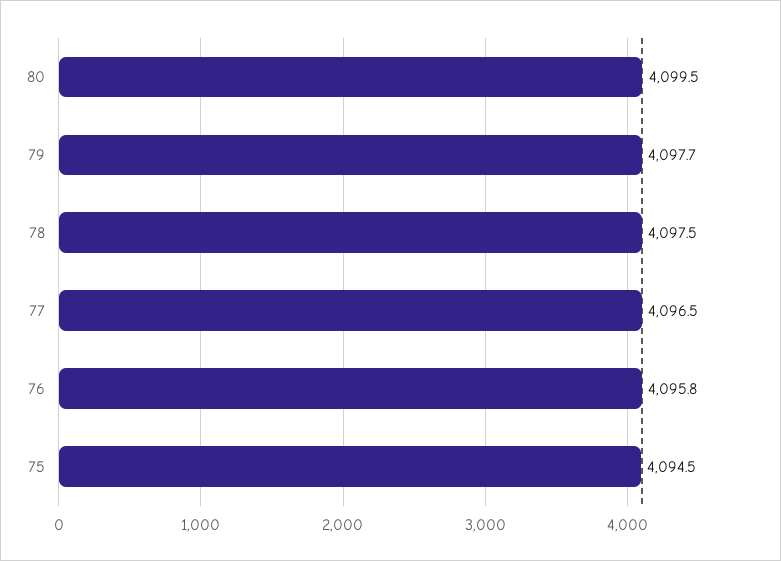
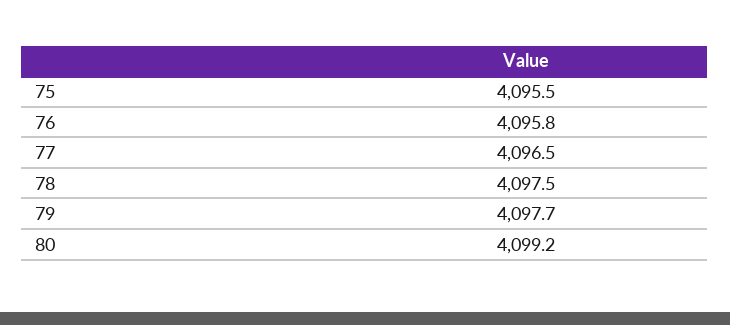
80: 4099.5 -> 4099.2
75: 4094.5 -> 4095.5

